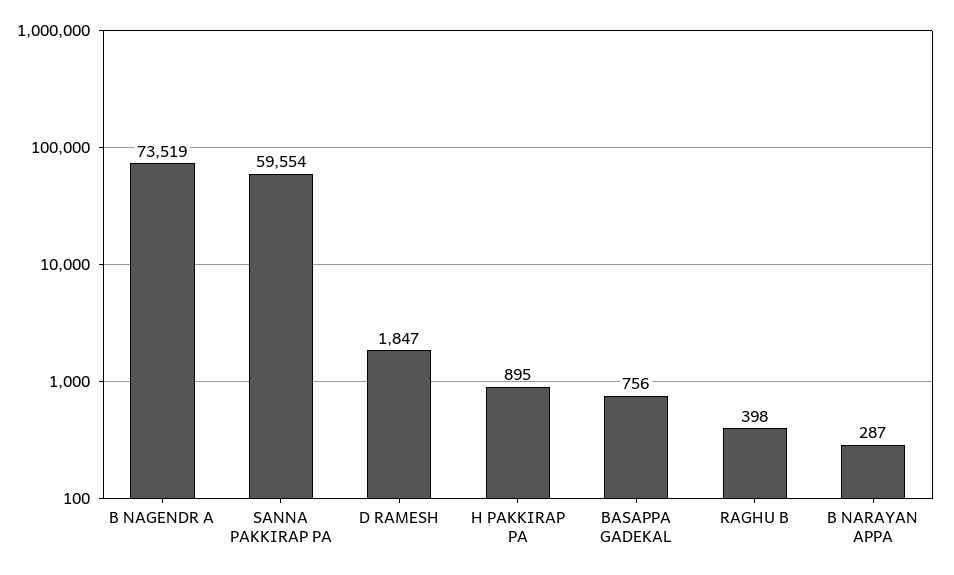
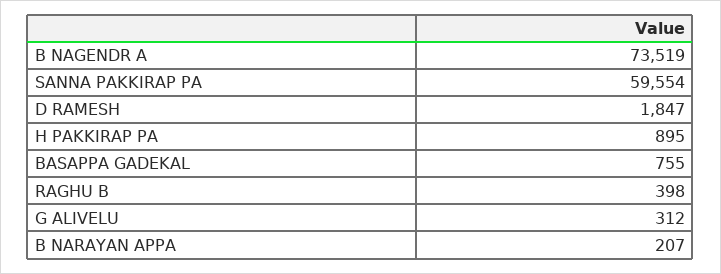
BASAPPA GADEKAL: 756 -> 755
B NARAYAN APPA: 287 -> 207
G ALIVELU: none -> 312

